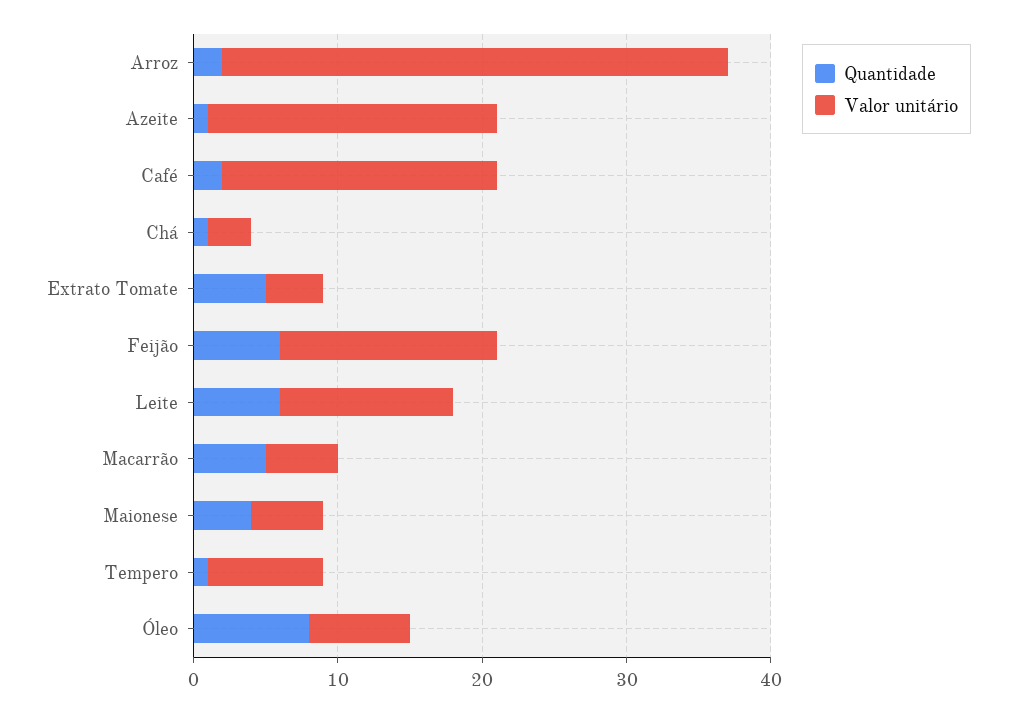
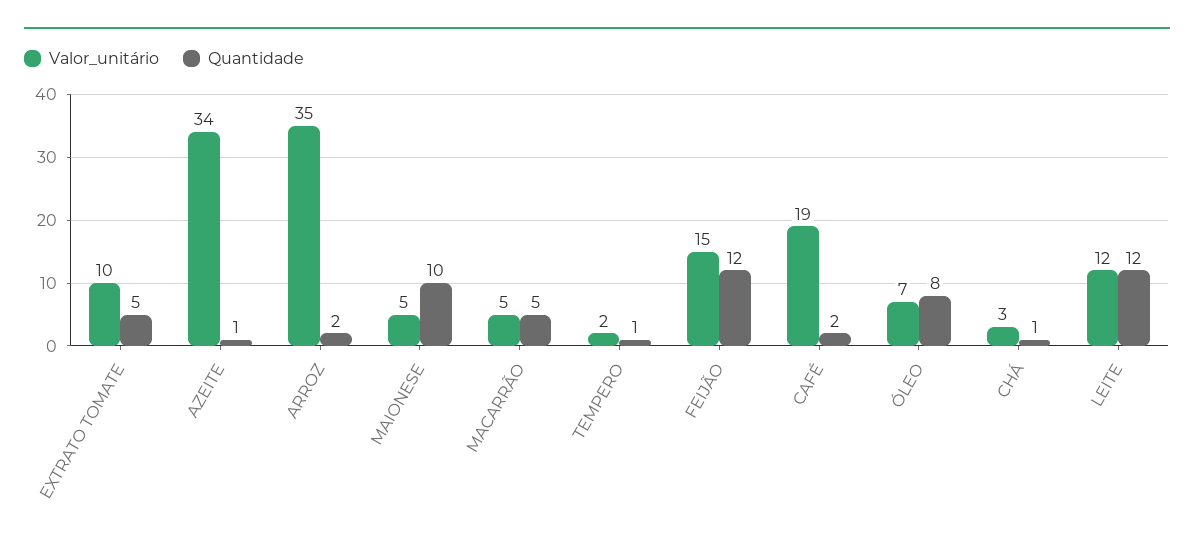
Valor unitário, Azeite: 20 -> 34
Valor unitário, Extrato Tomate: 4 -> 10
Quantidade, Feijão: 6 -> 12
Quantidade, Leite: 6 -> 12
Quantidade, Maionese: 4 -> 10
Valor unitário, Tempero: 8 -> 2

